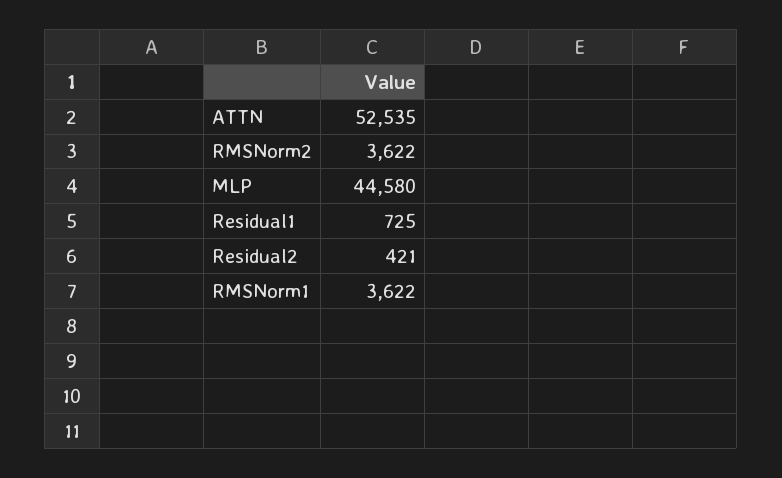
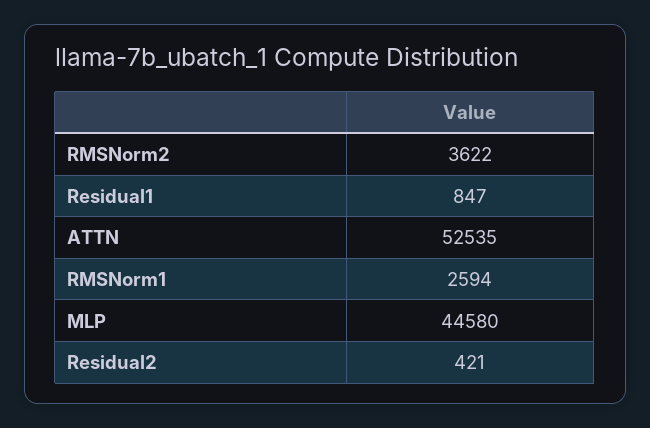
Residual1: 725 -> 847
RMSNorm1: 3622 -> 2594

